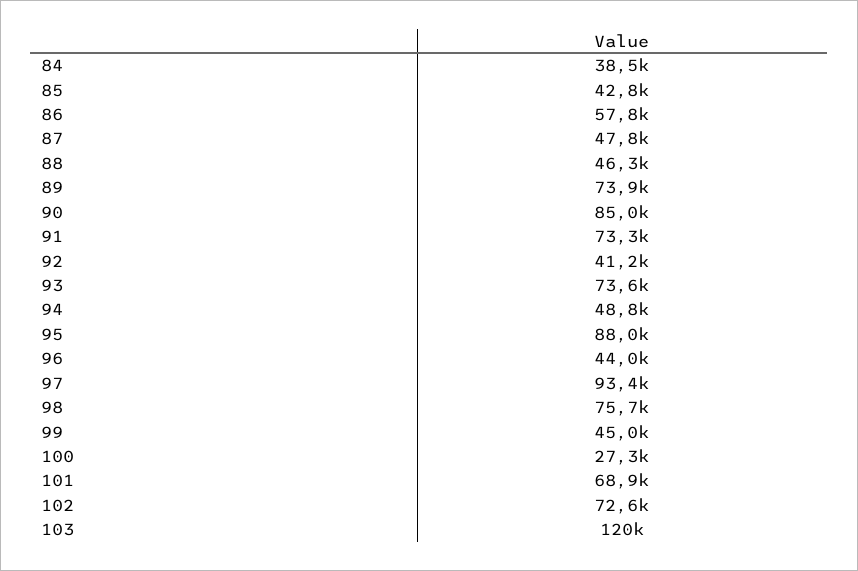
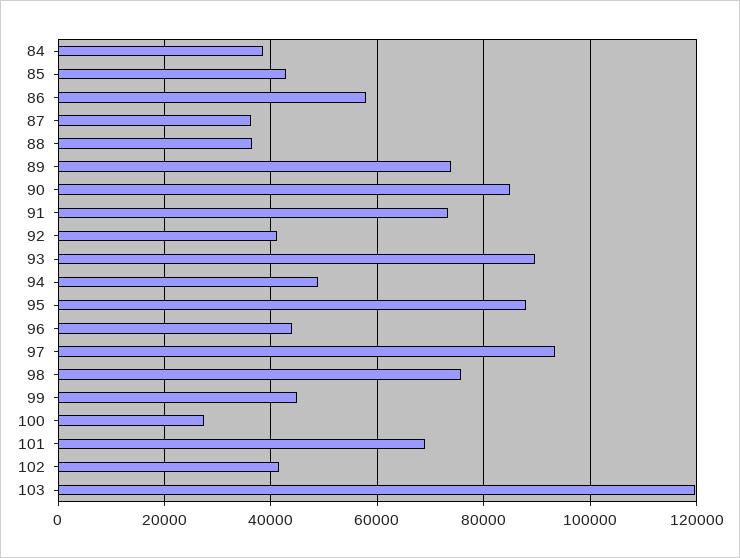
87: 47800 -> 36000
88: 46300 -> 36000
93: 73600 -> 90000
102: 72600 -> 42000

